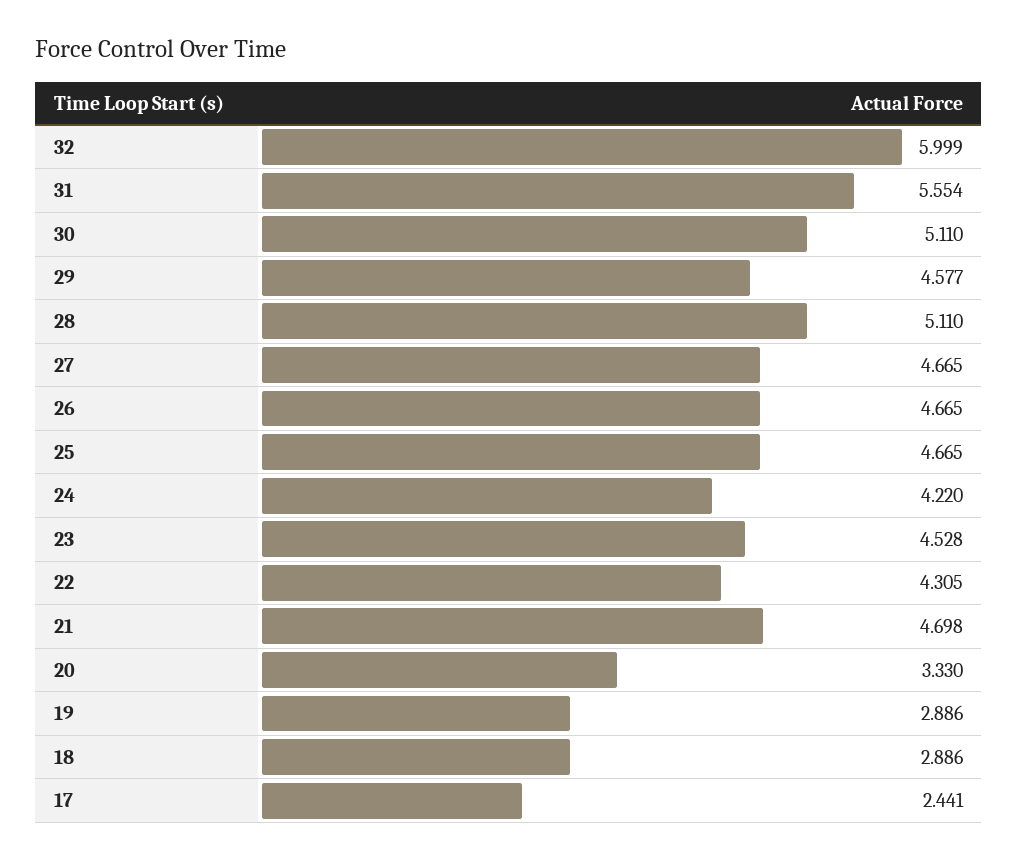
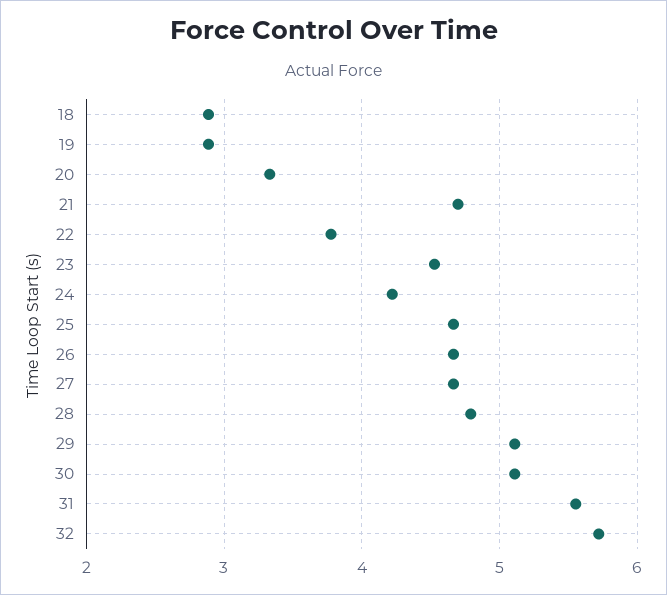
32: 5.999 -> 5.7
29: 4.577 -> 5.1
28: 5.11 -> 4.8
22: 4.305 -> 3.8
17: 2.441 -> none

